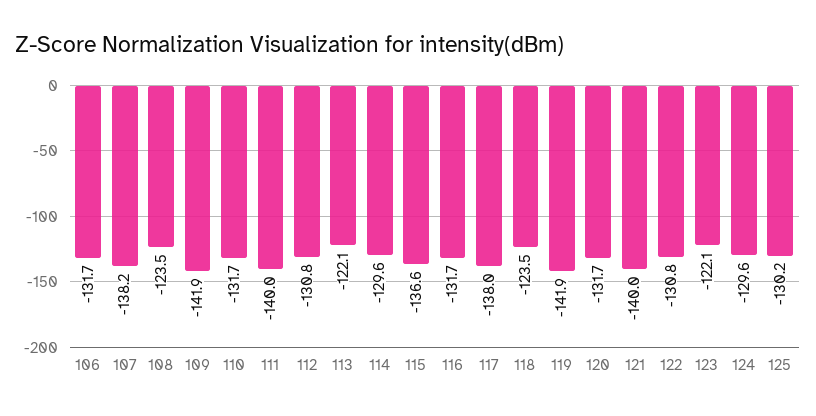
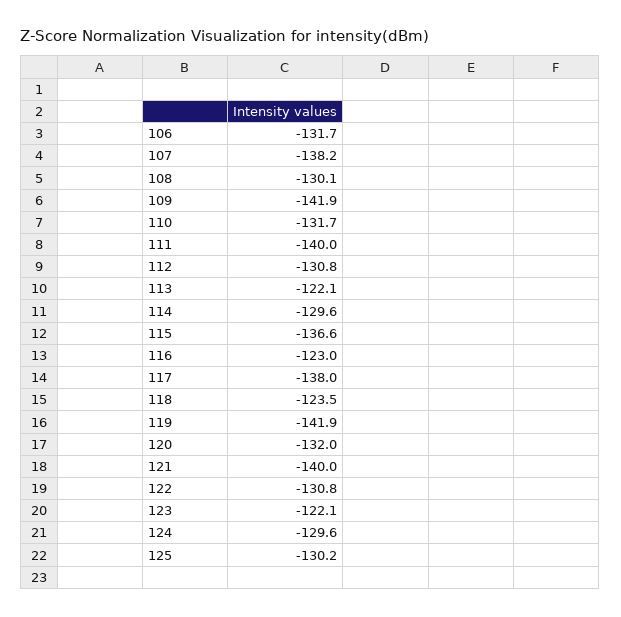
108: -123.5 -> -130.1
116: -131.7 -> -123
120: -131.7 -> -132

